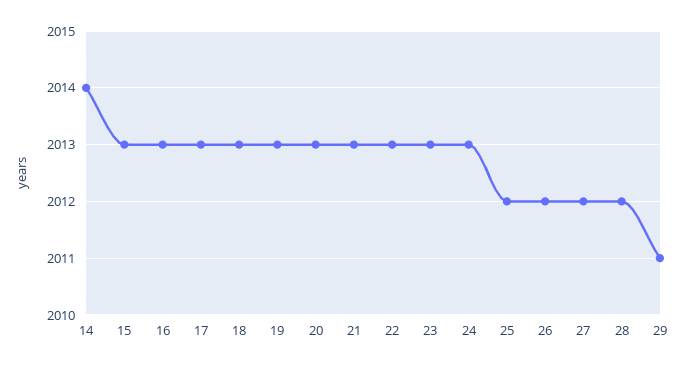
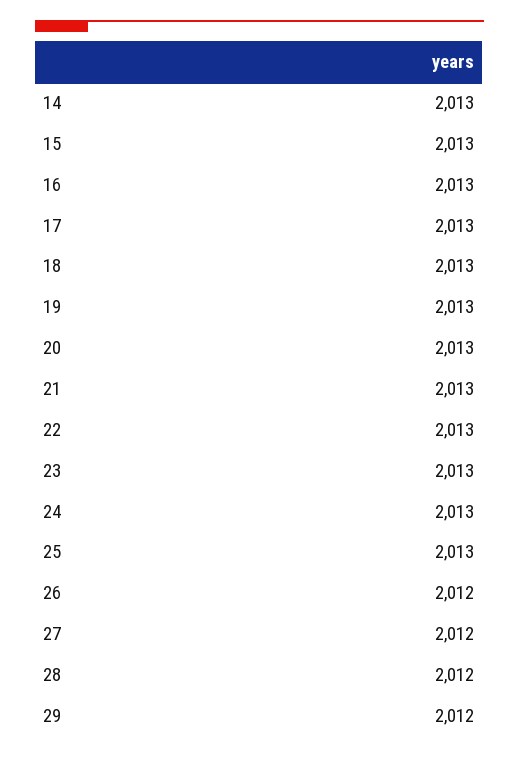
14: 2014 -> 2013
25: 2012 -> 2013
29: 2011 -> 2012

